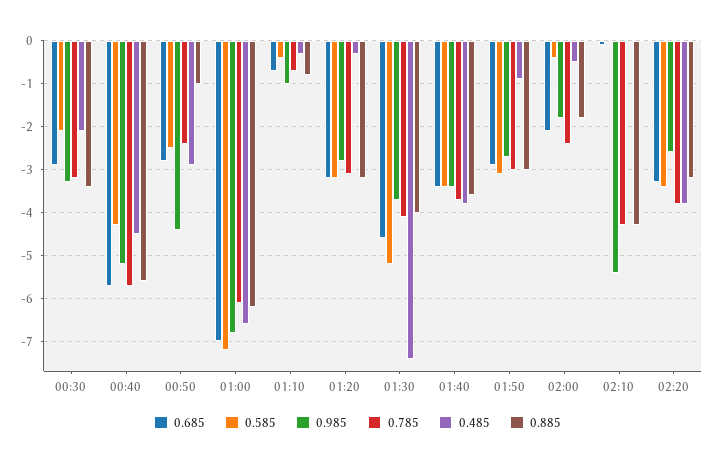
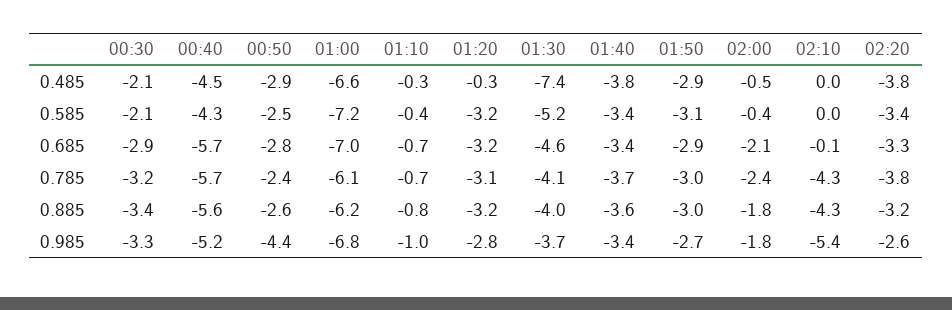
0.885, 00:50: -1 -> -2.6
0.485, 01:50: -1 -> -2.9

